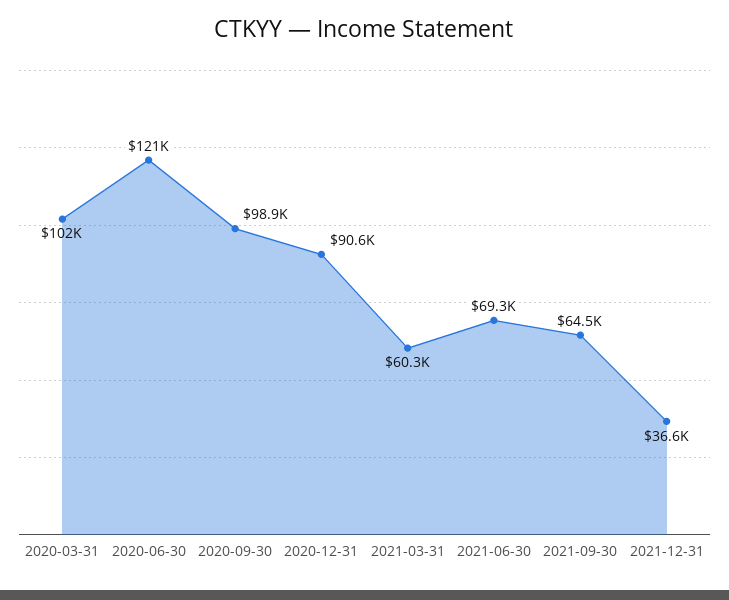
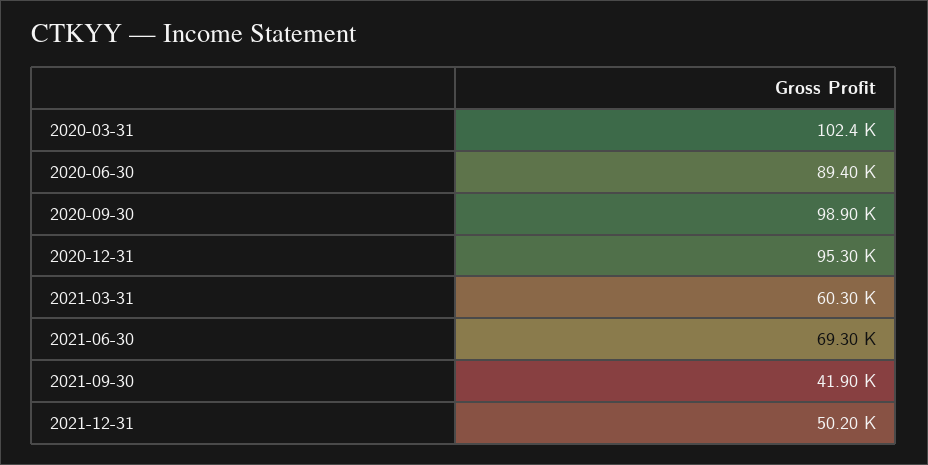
2020-06-30: 121000 -> 89400
2020-12-31: 90600 -> 95300
2021-09-30: 64500 -> 41900
2021-12-31: 36600 -> 50200

